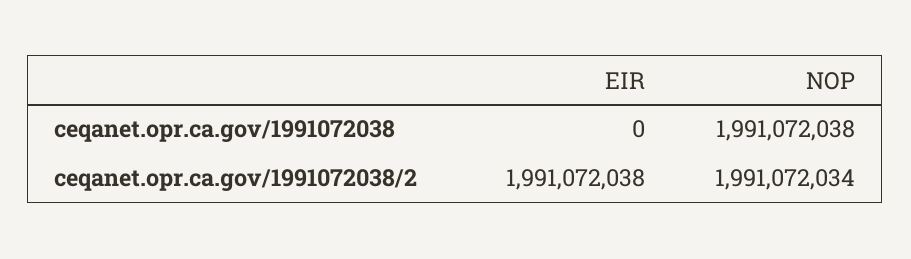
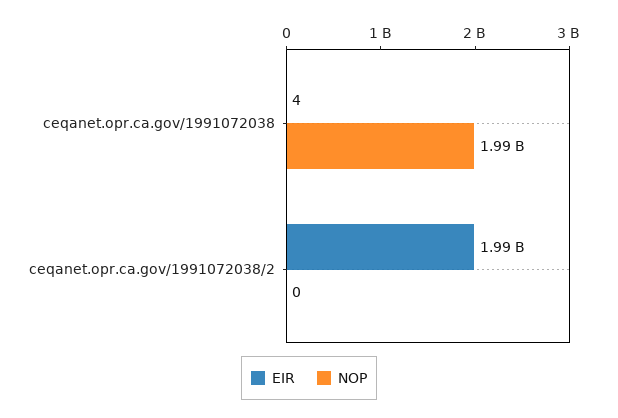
EIR, ceqanet.opr.ca.gov/1991072038: 0 -> 4
NOP, ceqanet.opr.ca.gov/1991072038/2: 1991072034 -> 0

